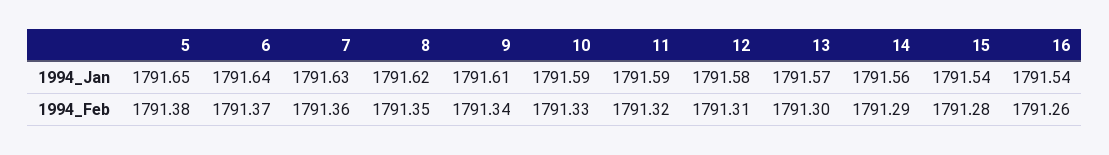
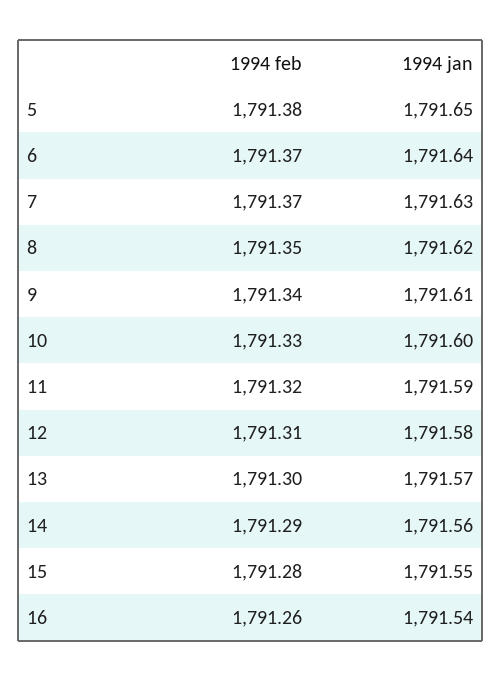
10, 1994_Jan: 1791.59 -> 1791.6
15, 1994_Jan: 1791.54 -> 1791.55
7, 1994_Feb: 1791.36 -> 1791.37

